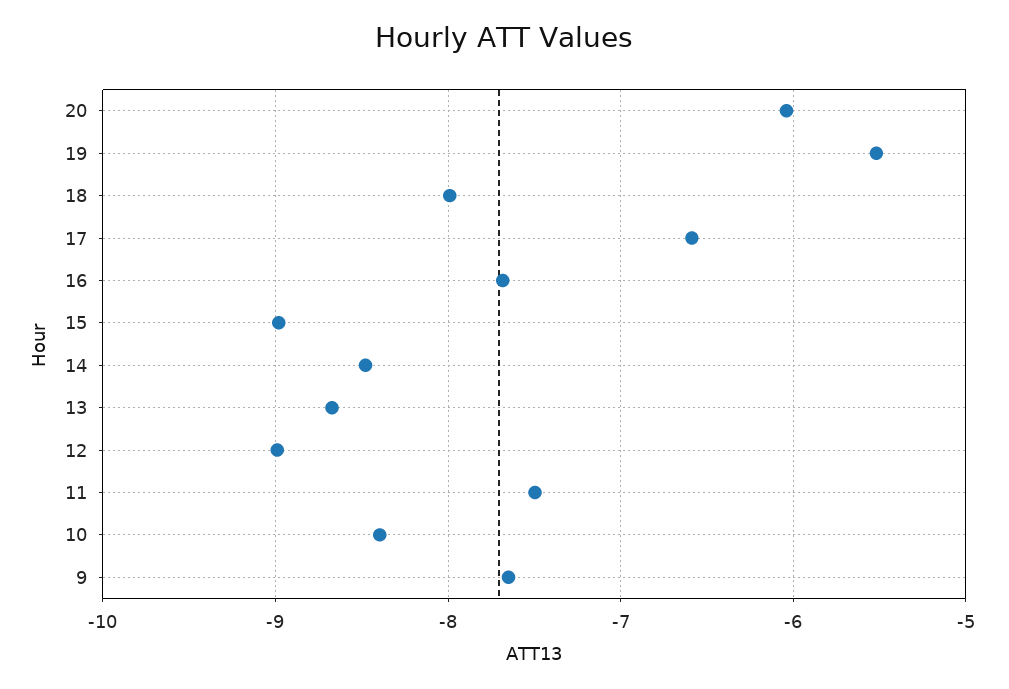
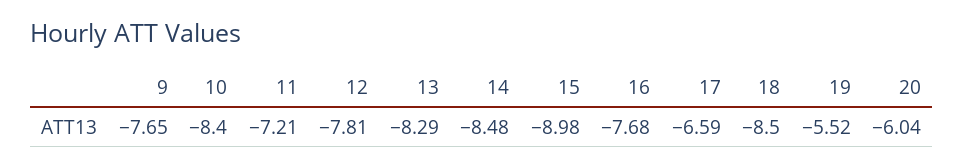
18: -8 -> -8.5
13: -8.7 -> -8.29
12: -9 -> -7.81
11: -7.5 -> -7.21

